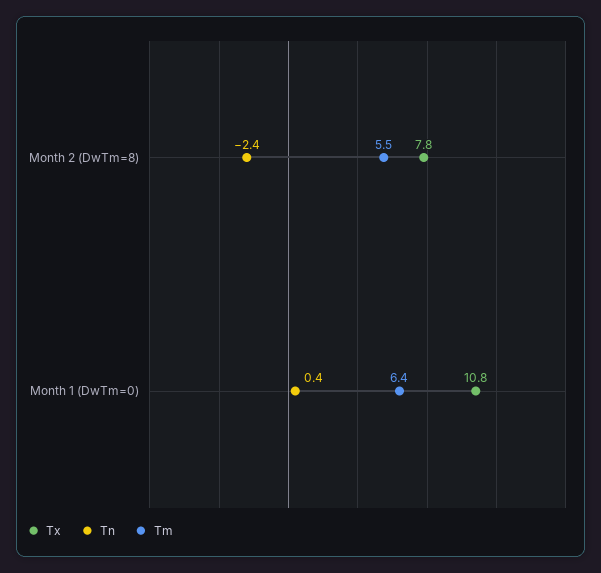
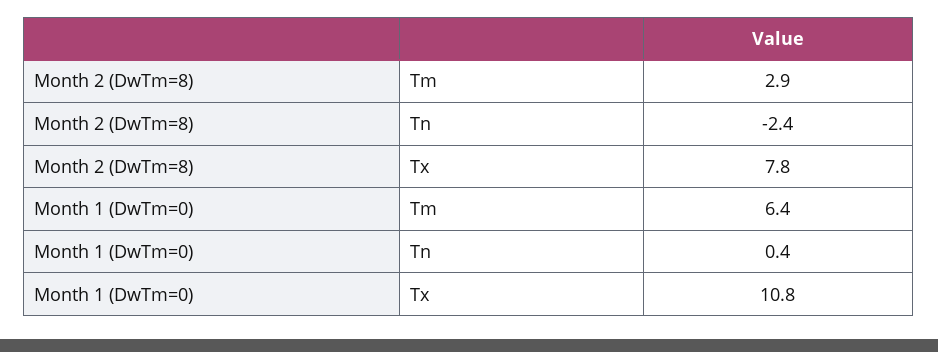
Tm, Month 2 (DwTm=8): 5.5 -> 2.9

